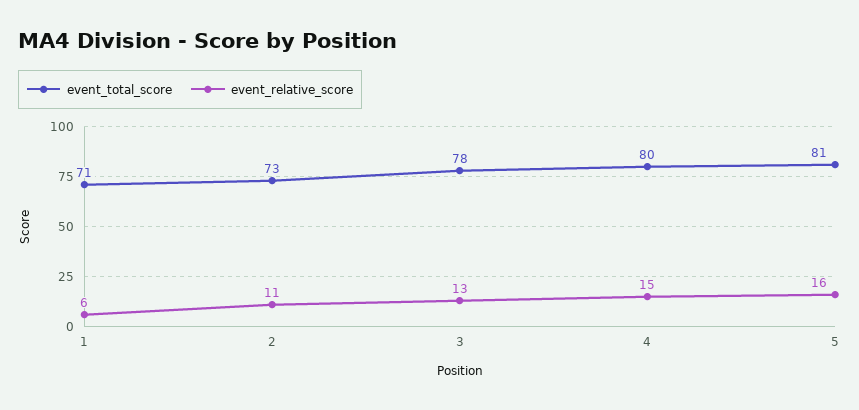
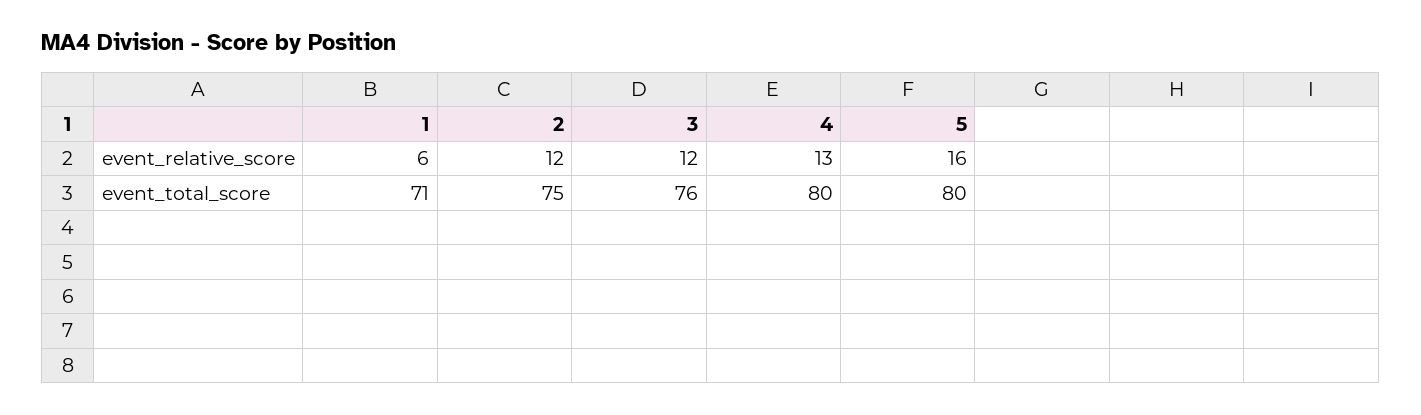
event_total_score, 2: 73 -> 75
event_relative_score, 2: 11 -> 12
event_total_score, 3: 78 -> 76
event_relative_score, 3: 13 -> 12
event_relative_score, 4: 15 -> 13
event_total_score, 5: 81 -> 80

